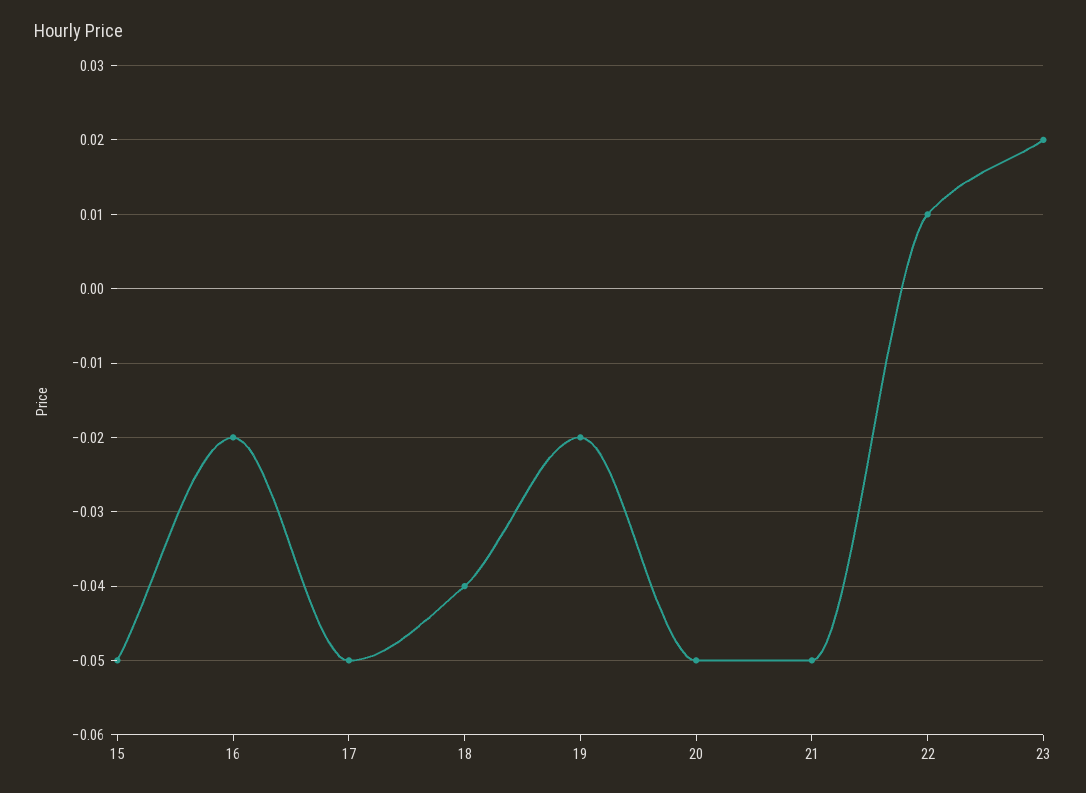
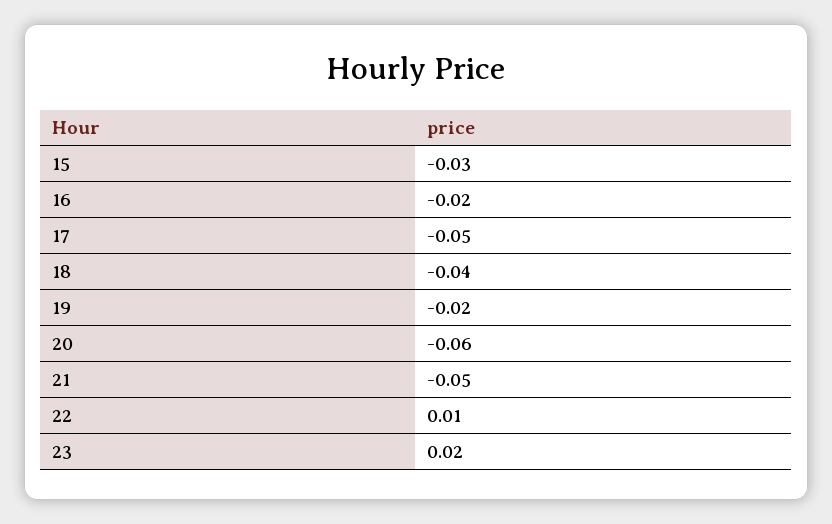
15: -0.05 -> -0.03
20: -0.05 -> -0.06

